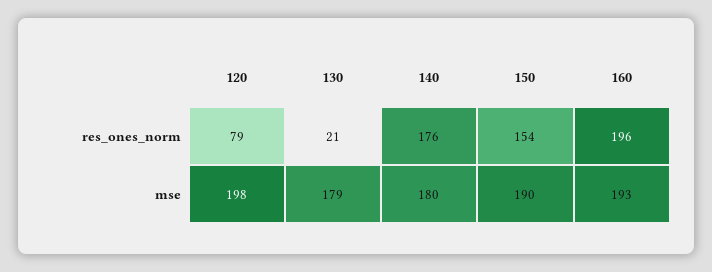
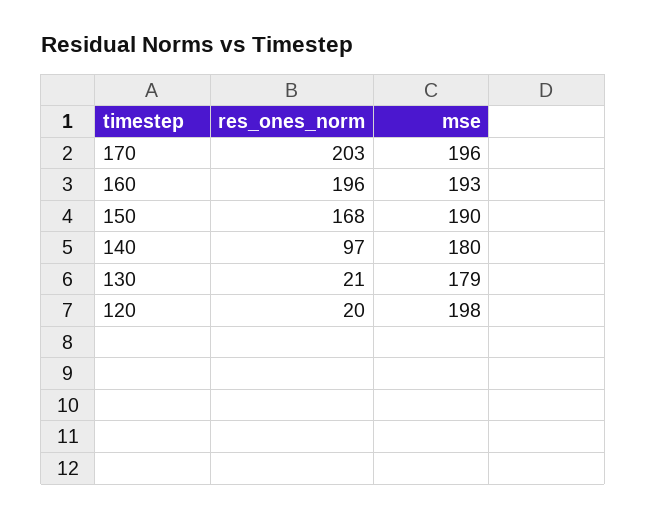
120, res_ones_norm: 79 -> 20
140, res_ones_norm: 176 -> 97
150, res_ones_norm: 154 -> 168
170, res_ones_norm: none -> 203
170, mse: none -> 196

